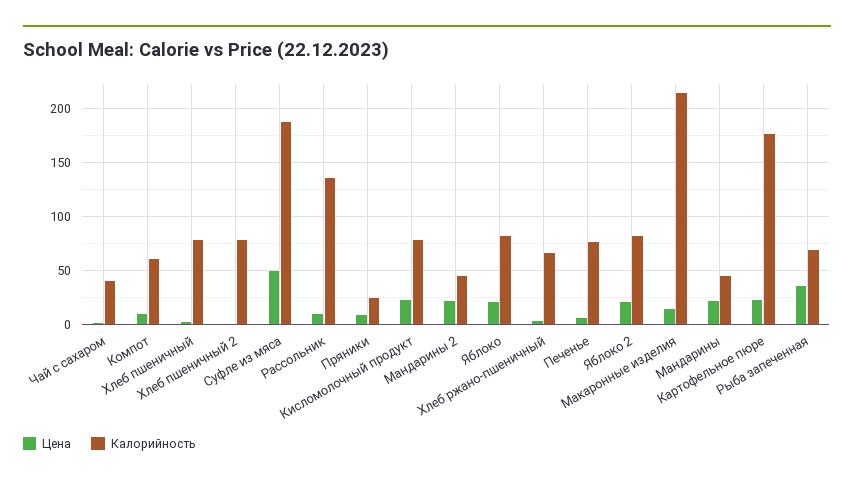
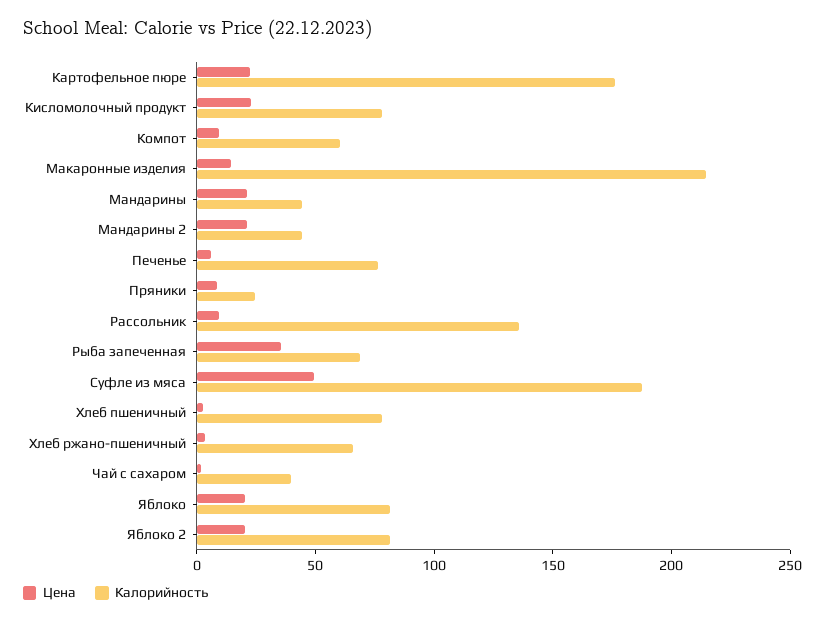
Цена, Хлеб пшеничный 2: 0 -> none
Калорийность, Хлеб пшеничный 2: 80 -> none

